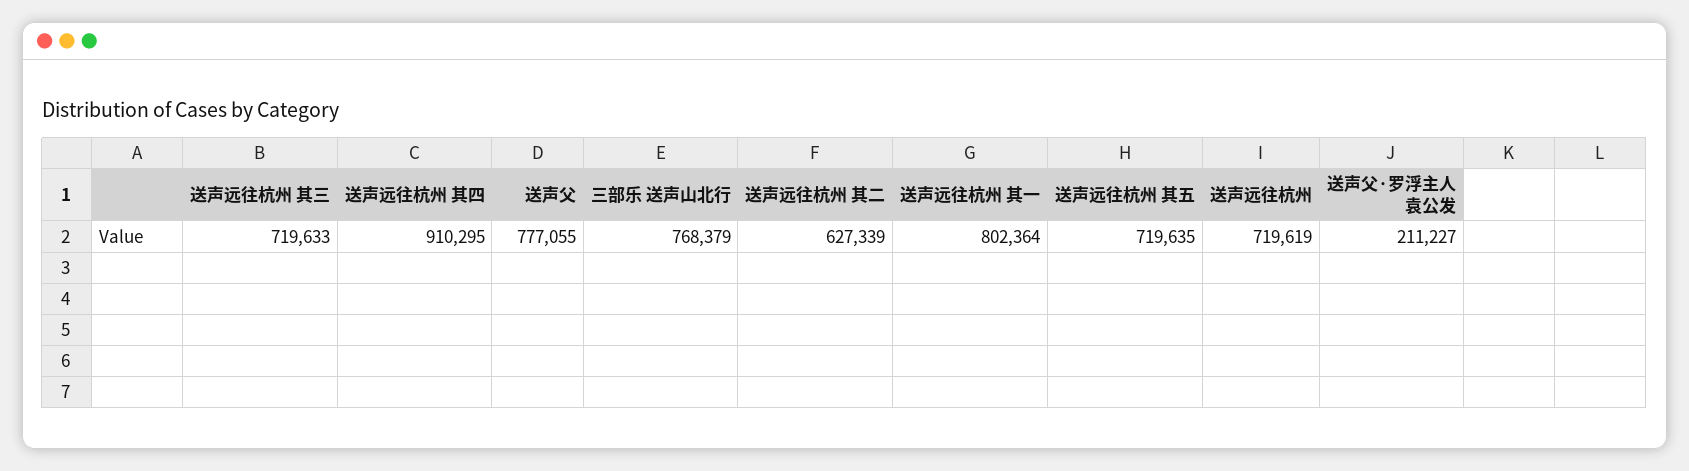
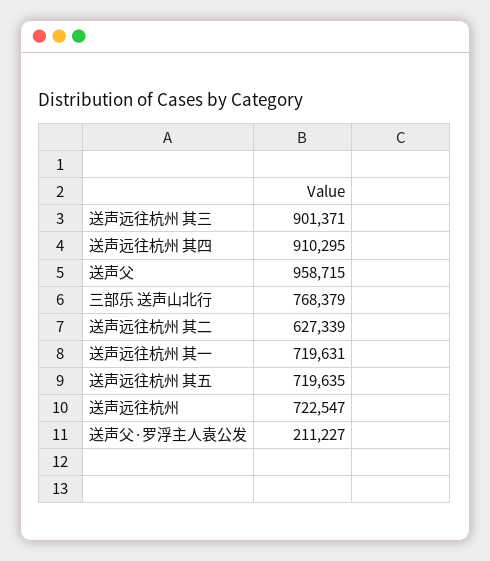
送声远往杭州 其三: 719633 -> 901371
送声父: 777055 -> 958715
送声远往杭州 其一: 802364 -> 719631
送声远往杭州: 719619 -> 722547

